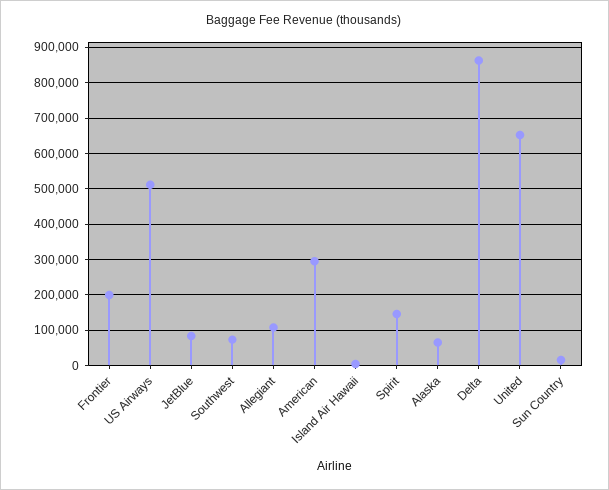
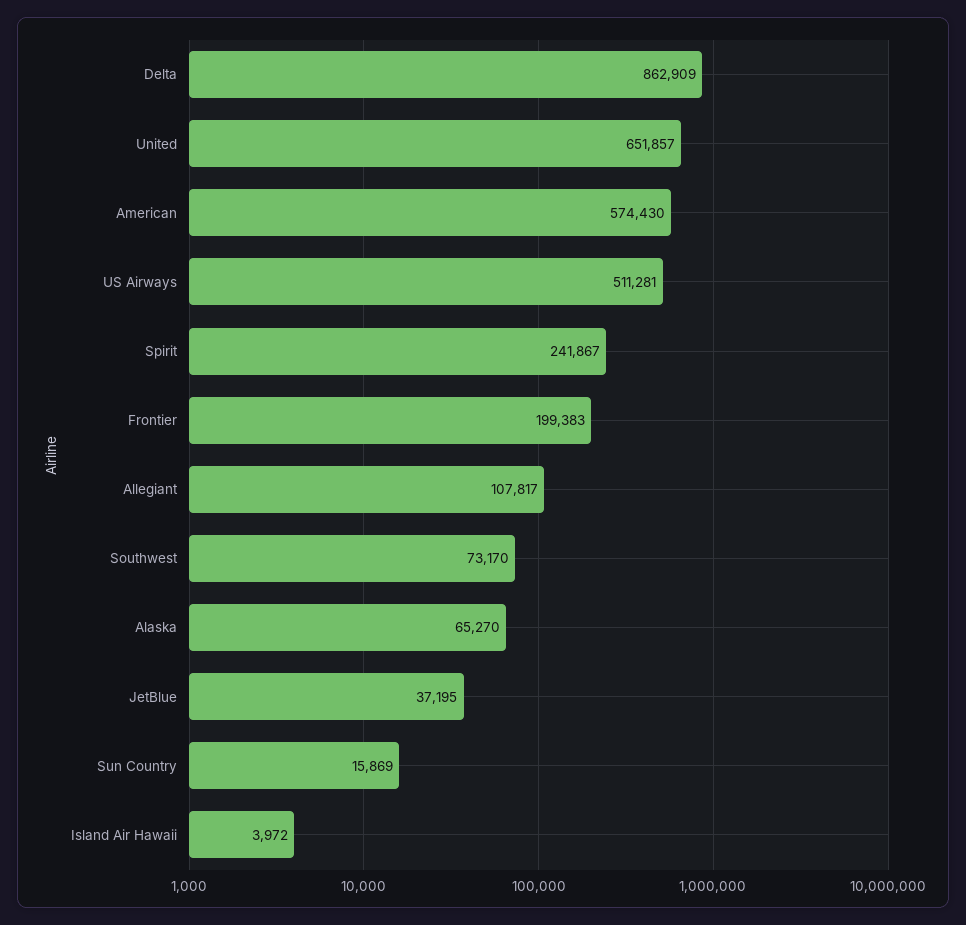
JetBlue: 80000 -> 37195
American: 300000 -> 574430
Spirit: 140000 -> 241867

